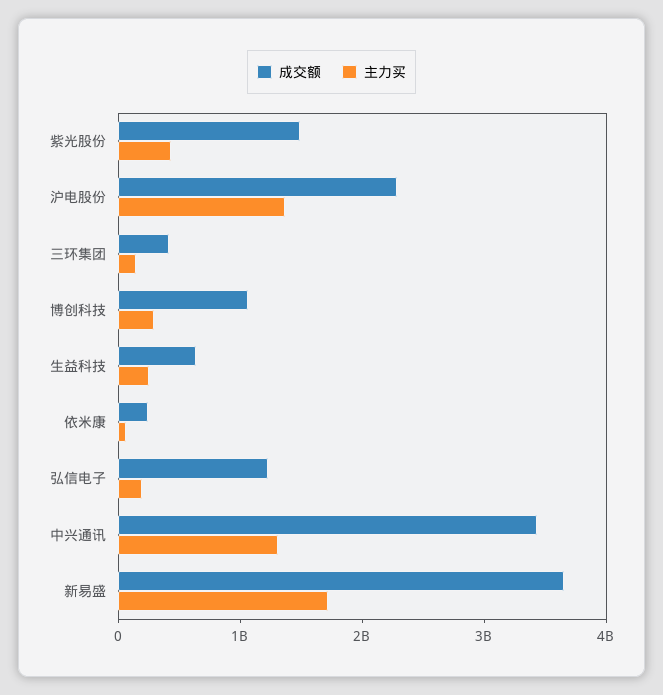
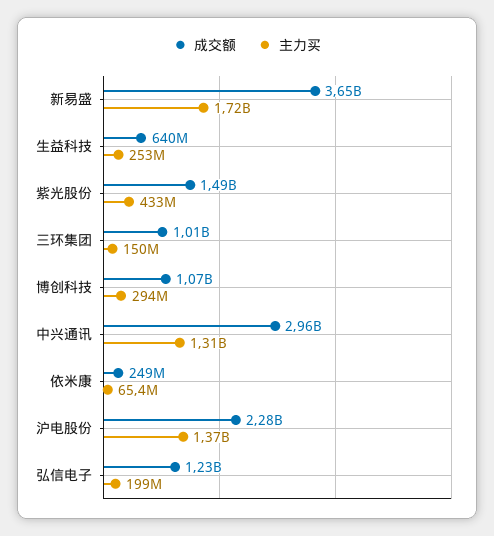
成交额, 三环集团: 400000000 -> 1010000000
成交额, 中兴通讯: 3400000000 -> 2960000000

